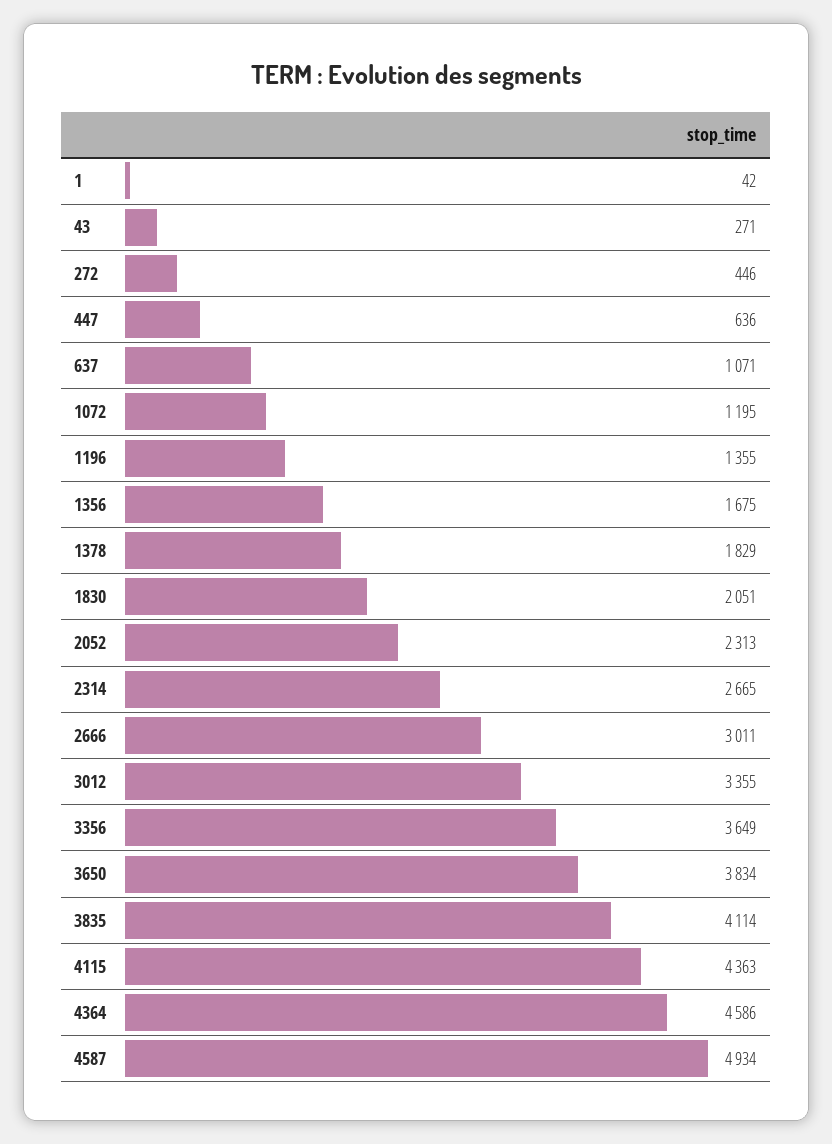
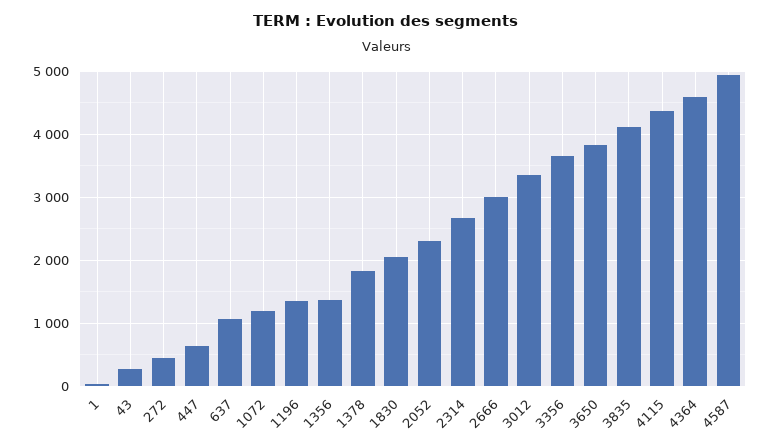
1356: 1675 -> 1400

